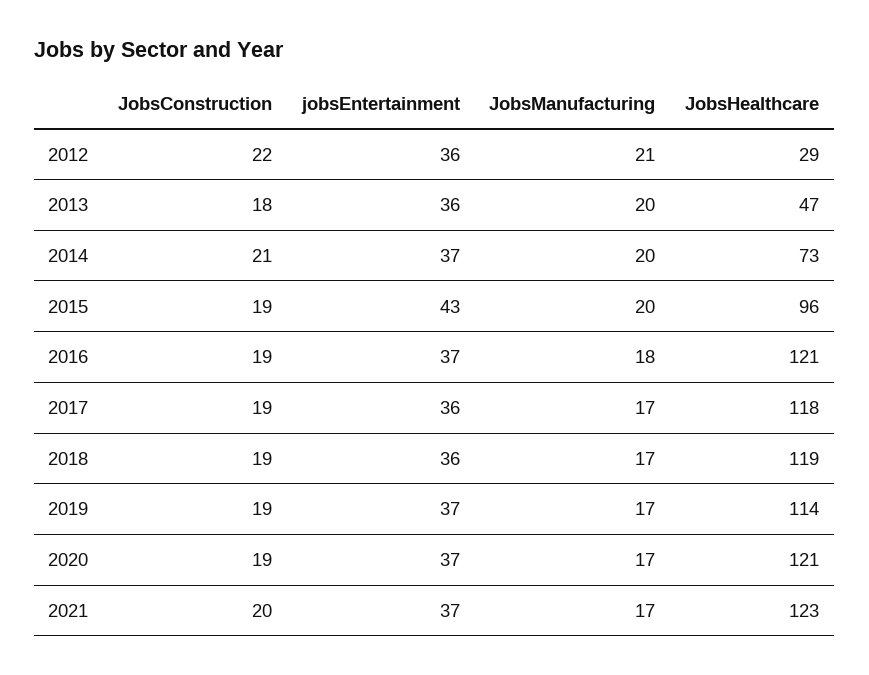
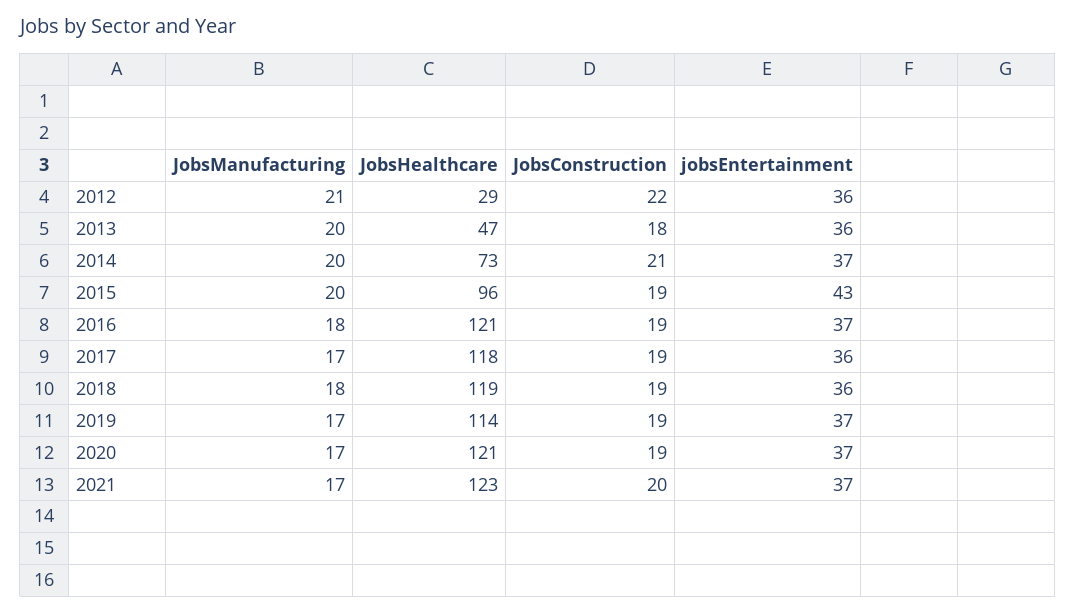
JobsManufacturing, 2018: 17 -> 18

